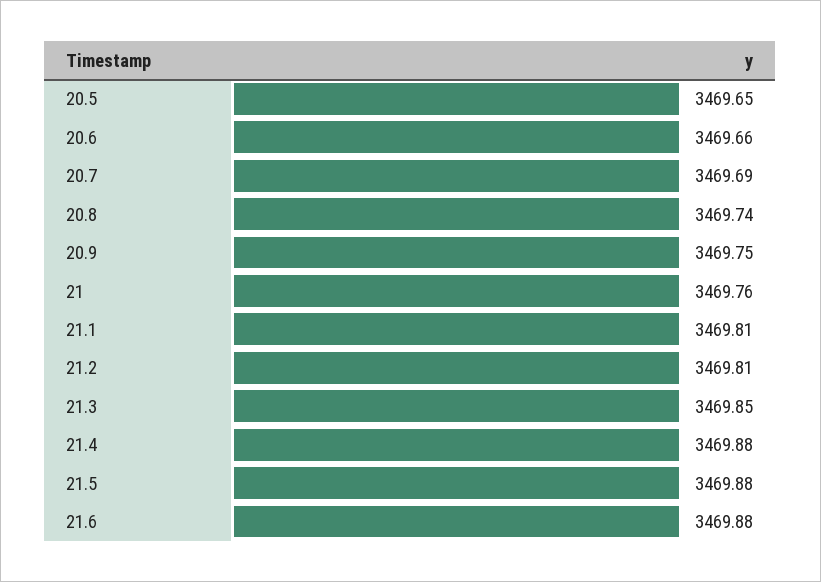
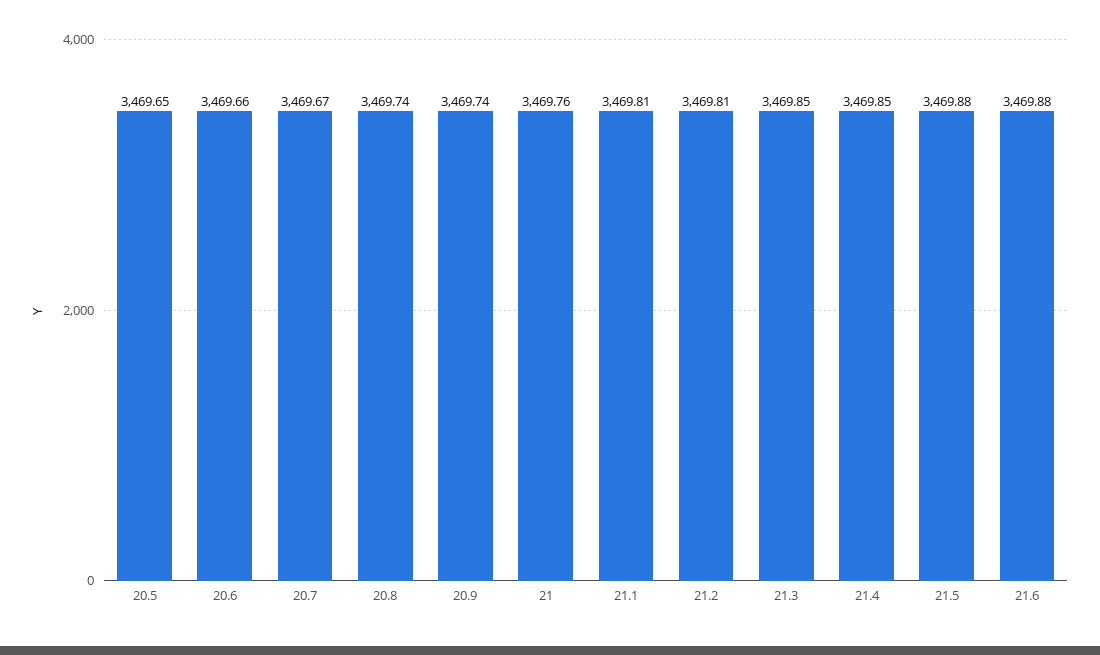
20.7: 3469.69 -> 3469.67
20.9: 3469.75 -> 3469.74
21.4: 3469.88 -> 3469.85

